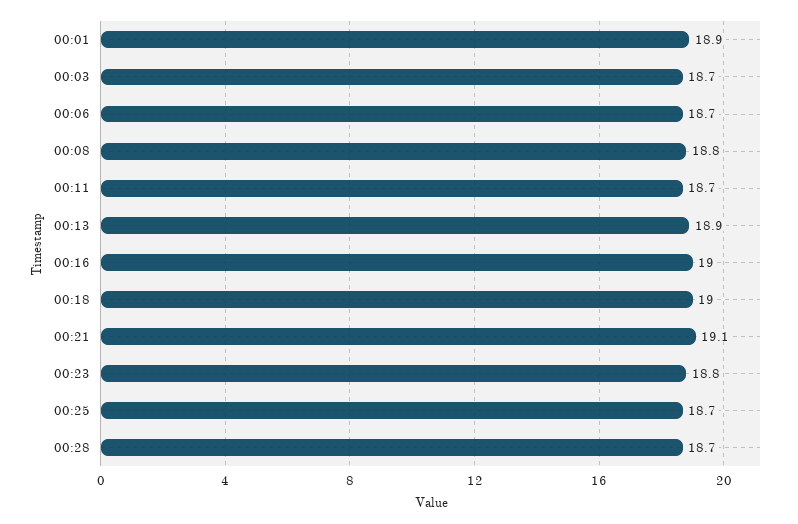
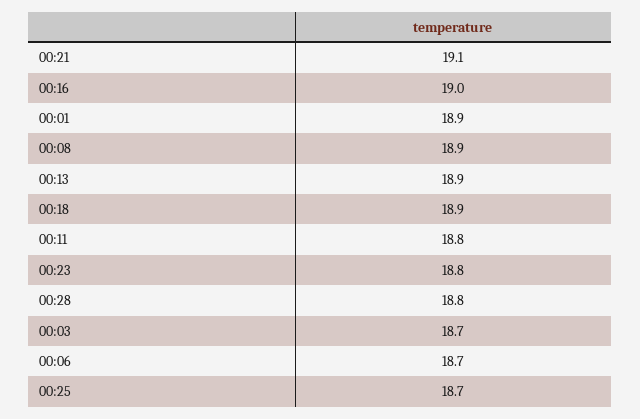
00:08: 18.8 -> 18.9
00:11: 18.7 -> 18.8
00:18: 19 -> 18.9
00:28: 18.7 -> 18.8

